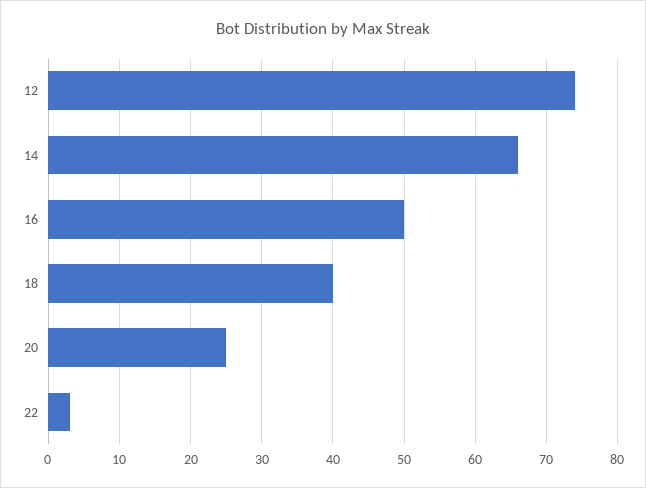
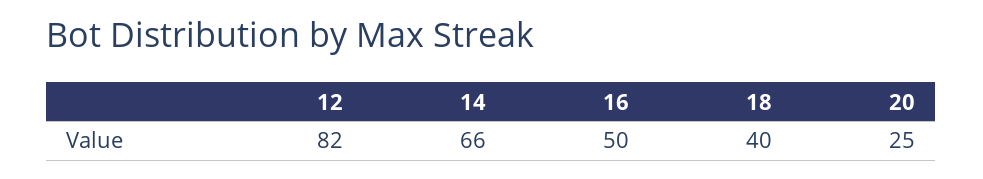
12: 74 -> 82
22: 3 -> none

